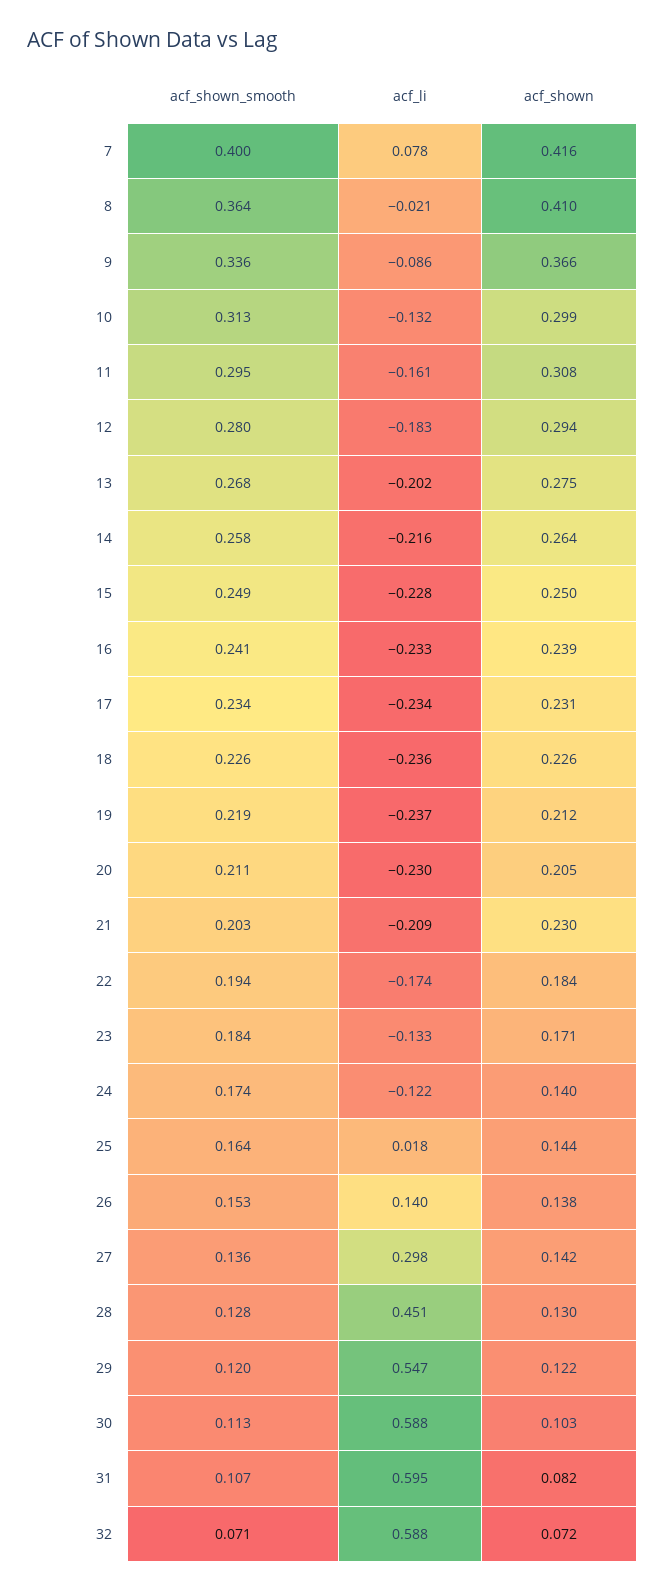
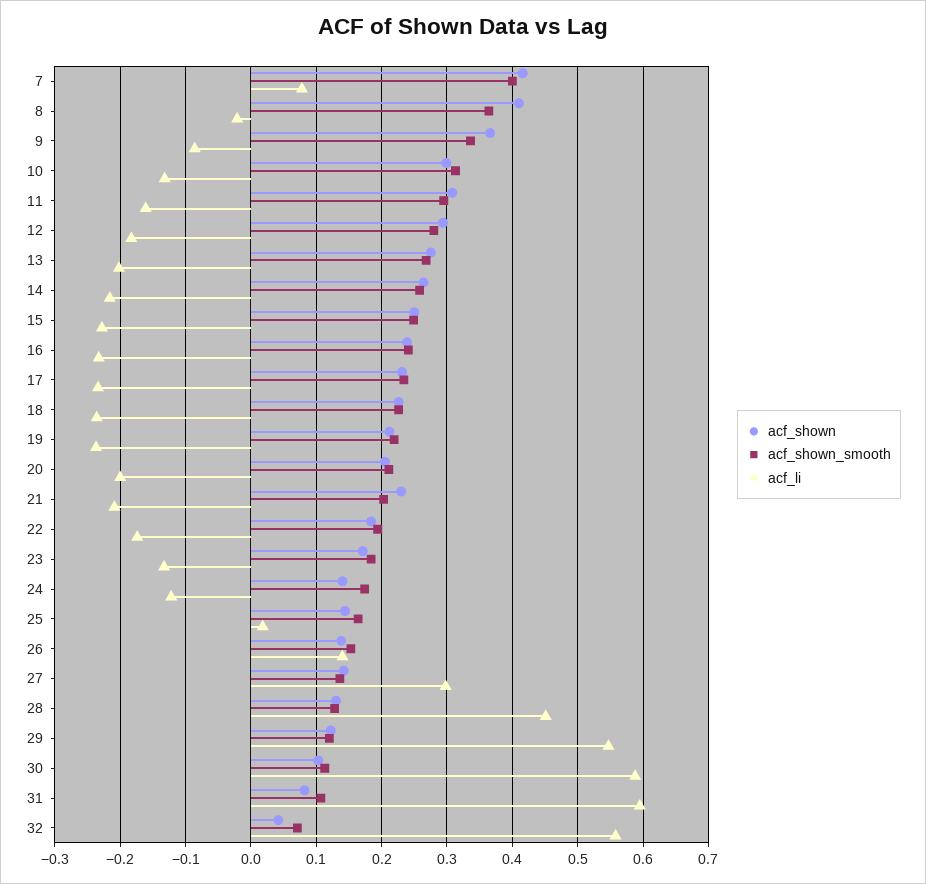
acf_li, 20: -0.23 -> -0.2
acf_li, 32: 0.588 -> 0.56
acf_shown, 32: 0.072 -> 0.04

